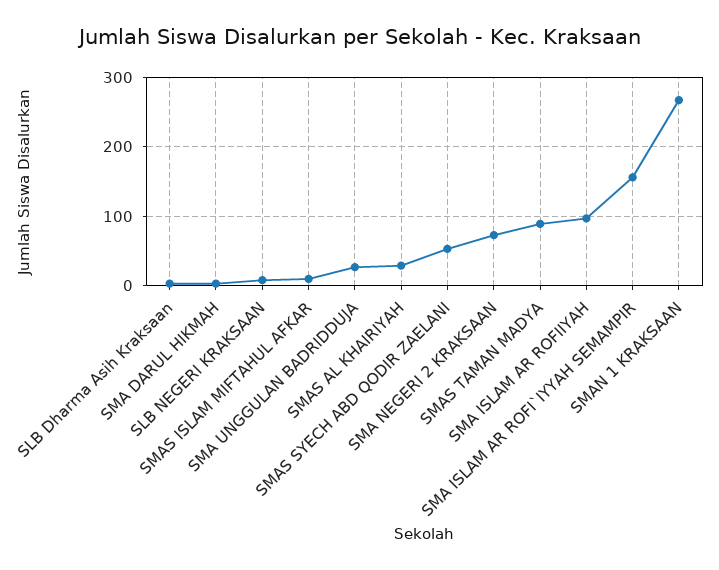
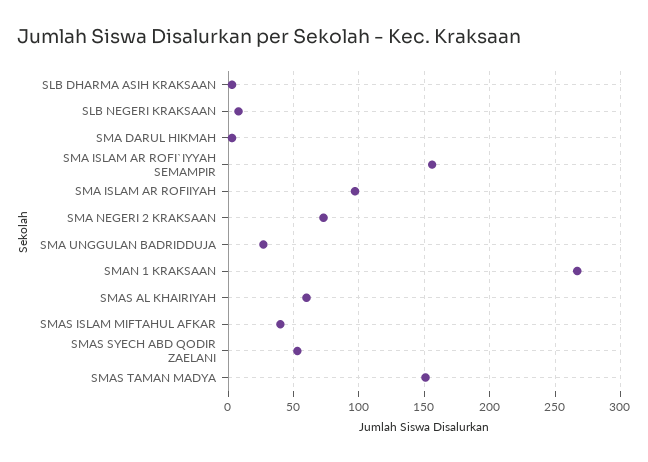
SMAS ISLAM MIFTAHUL AFKAR: 10 -> 40
SMAS AL KHAIRIYAH: 30 -> 60
SMAS TAMAN MADYA: 90 -> 150

